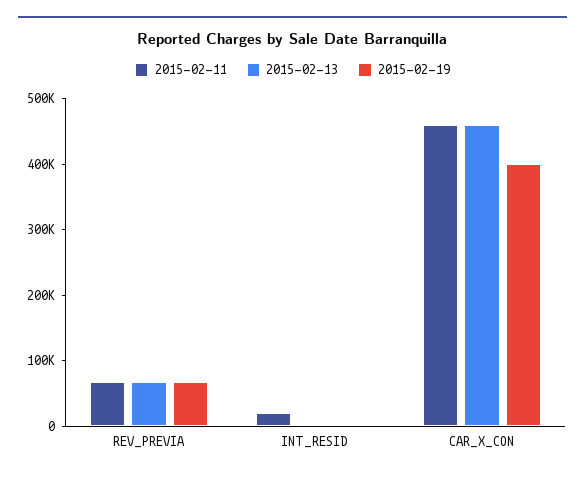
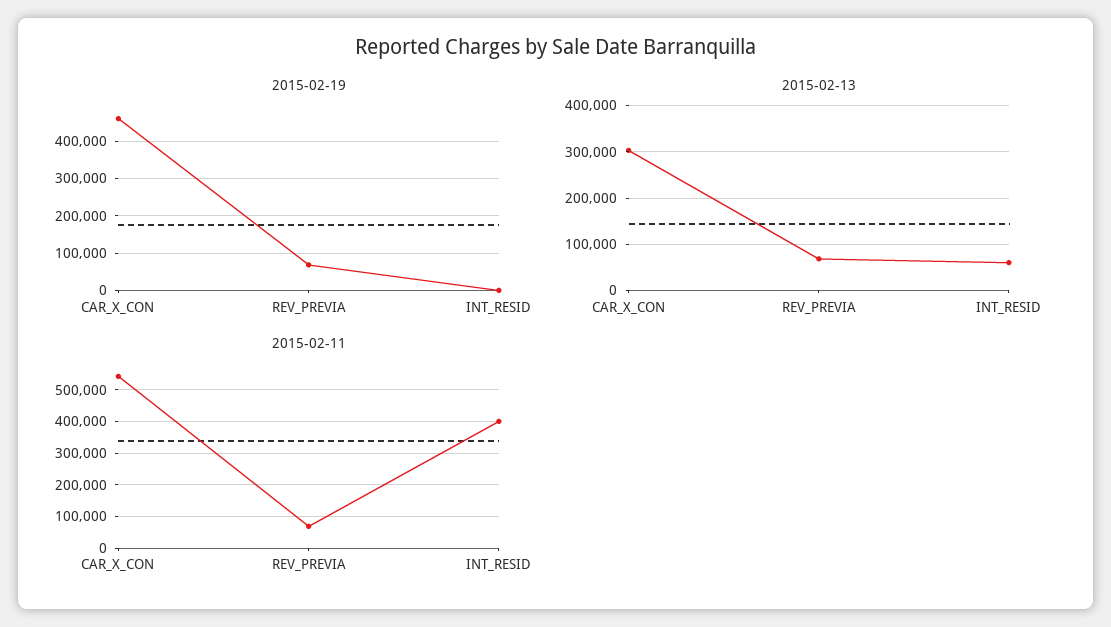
2015-02-11, INT_RESID: 20000 -> 400000
2015-02-13, INT_RESID: 0 -> 60000
2015-02-11, CAR_X_CON: 460000 -> 540000
2015-02-13, CAR_X_CON: 460000 -> 300000
2015-02-19, CAR_X_CON: 400000 -> 460000

